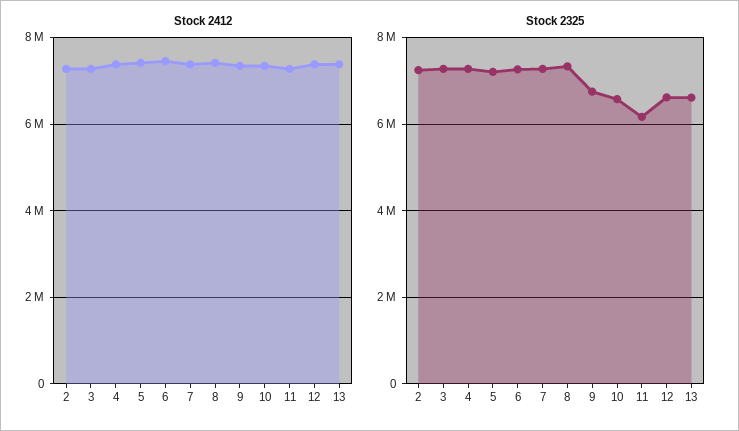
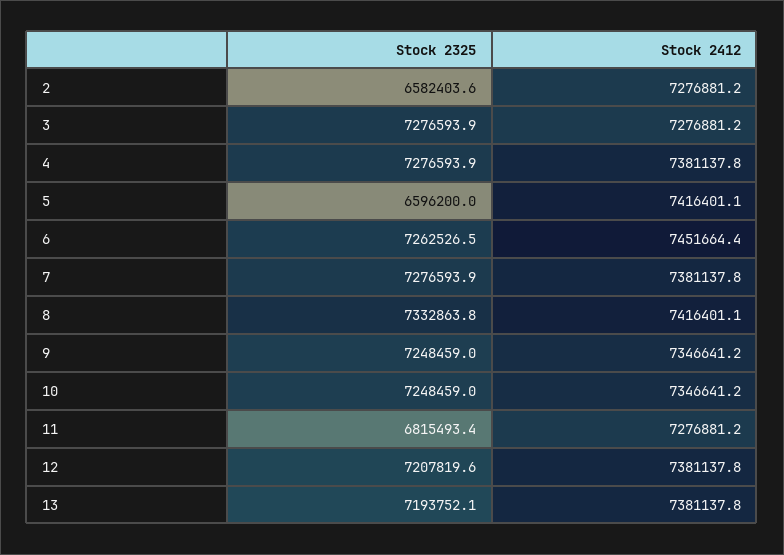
Stock 2325, 2: 7200000 -> 6582403.6
Stock 2325, 5: 7200000 -> 6596200
Stock 2325, 9: 6800000 -> 7248459
Stock 2325, 10: 6600000 -> 7248459
Stock 2325, 11: 6200000 -> 6815493.4
Stock 2325, 12: 6600000 -> 7207819.6
Stock 2325, 13: 6600000 -> 7193752.1

